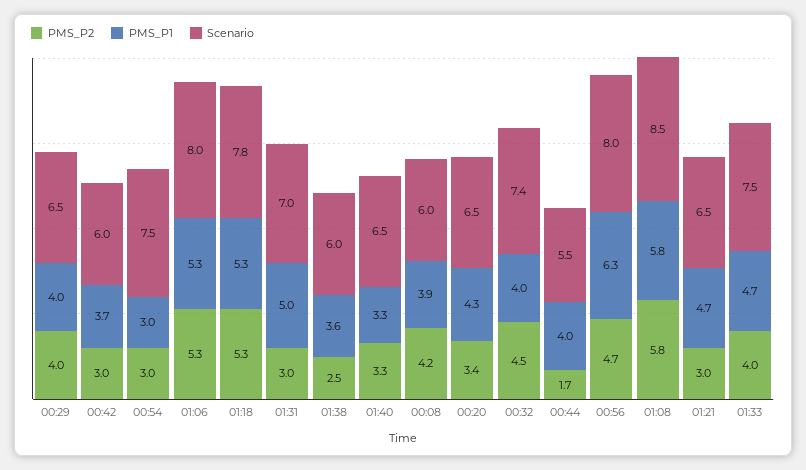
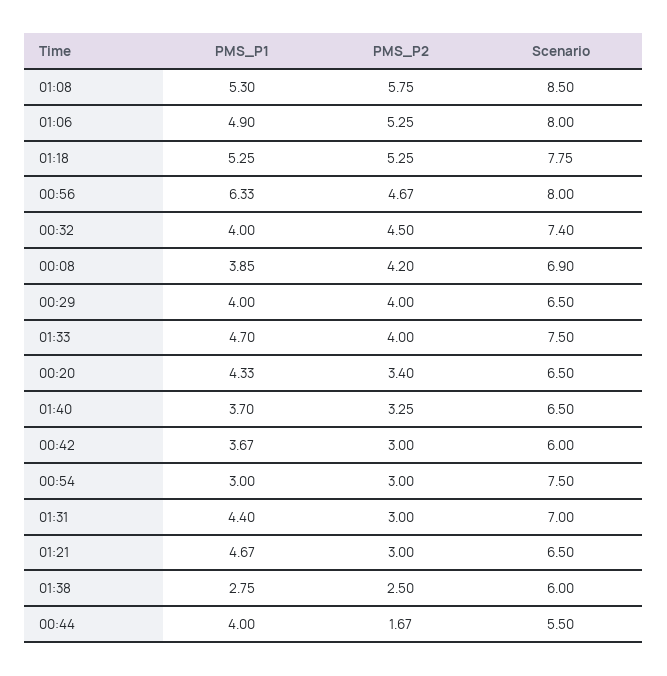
PMS_P1, 01:06: 5.3 -> 4.9
PMS_P1, 01:31: 5 -> 4.4
PMS_P1, 01:38: 3.6 -> 2.75
PMS_P1, 01:40: 3.3 -> 3.7
Scenario, 00:08: 6 -> 6.9
PMS_P1, 01:08: 5.8 -> 5.3

